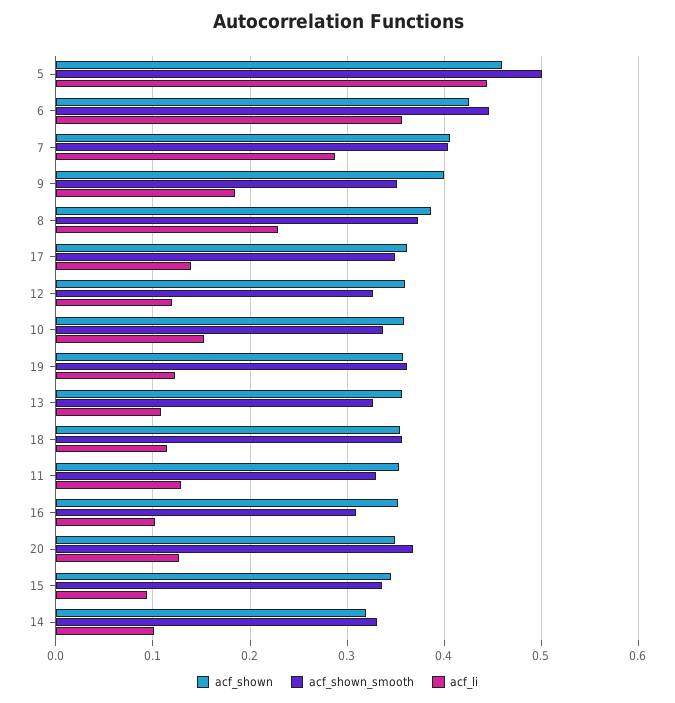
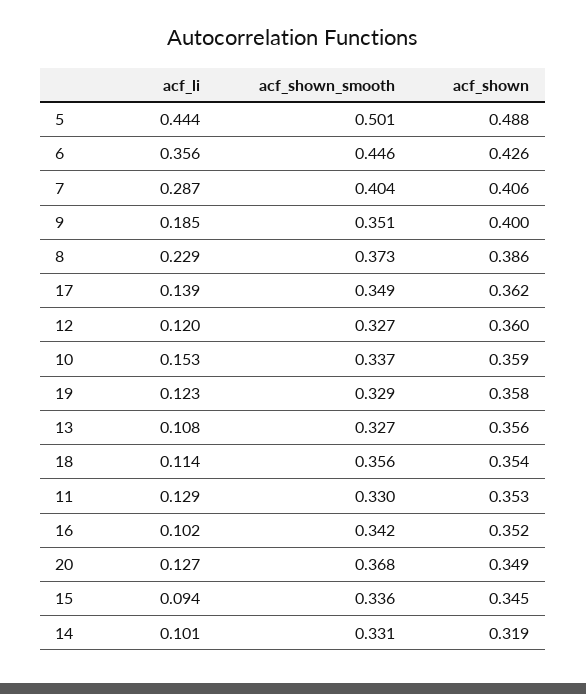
acf_shown, 5: 0.46 -> 0.488
acf_shown_smooth, 19: 0.36 -> 0.329
acf_shown_smooth, 16: 0.31 -> 0.342

